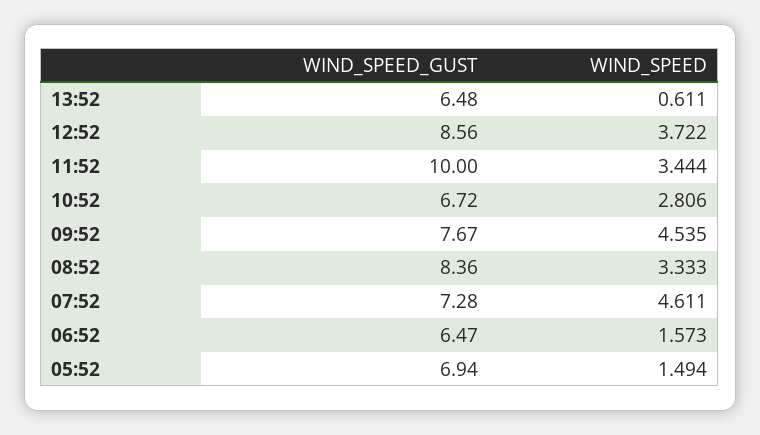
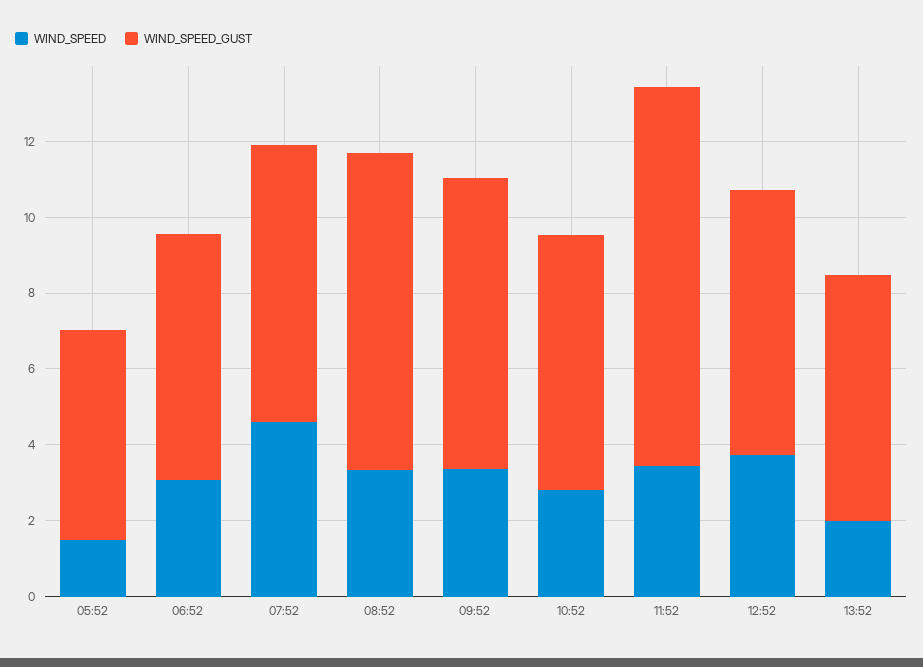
WIND_SPEED, 13:52: 0.611 -> 2
WIND_SPEED_GUST, 12:52: 8.56 -> 7
WIND_SPEED, 09:52: 4.535 -> 3.5
WIND_SPEED, 06:52: 1.573 -> 3
WIND_SPEED_GUST, 05:52: 6.94 -> 5.5

